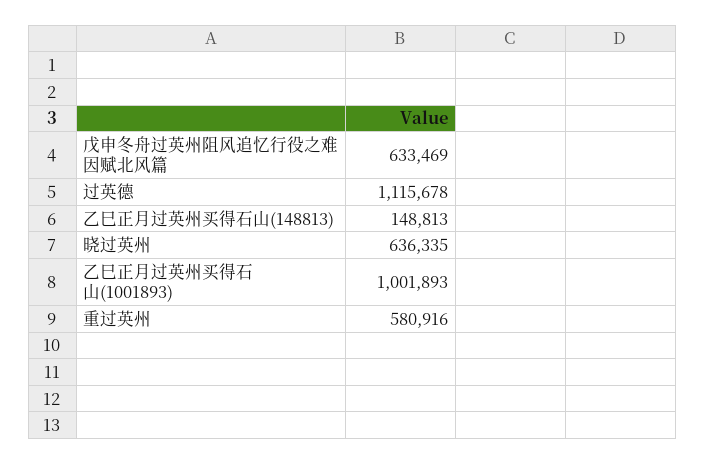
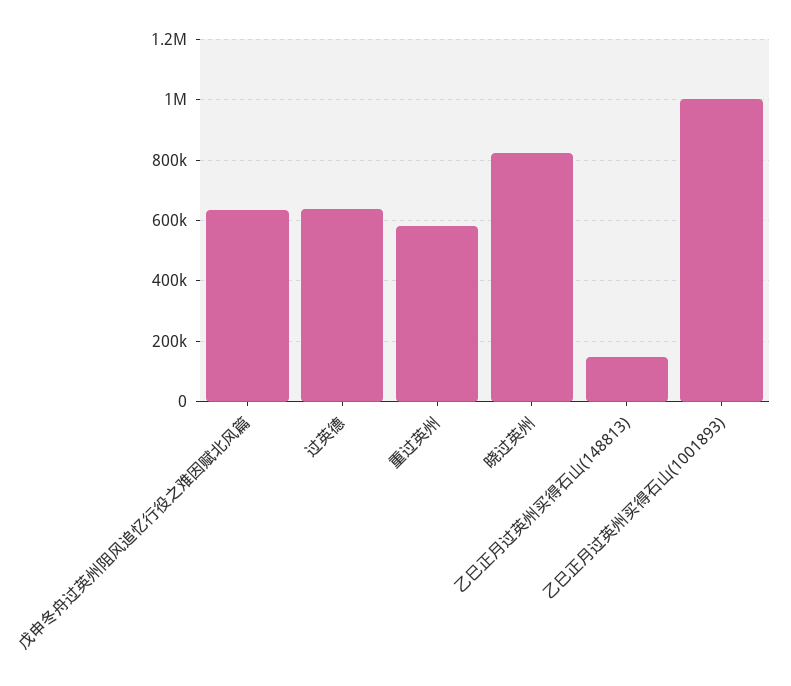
过英德: 1115678 -> 640000
晓过英州: 636335 -> 820000

